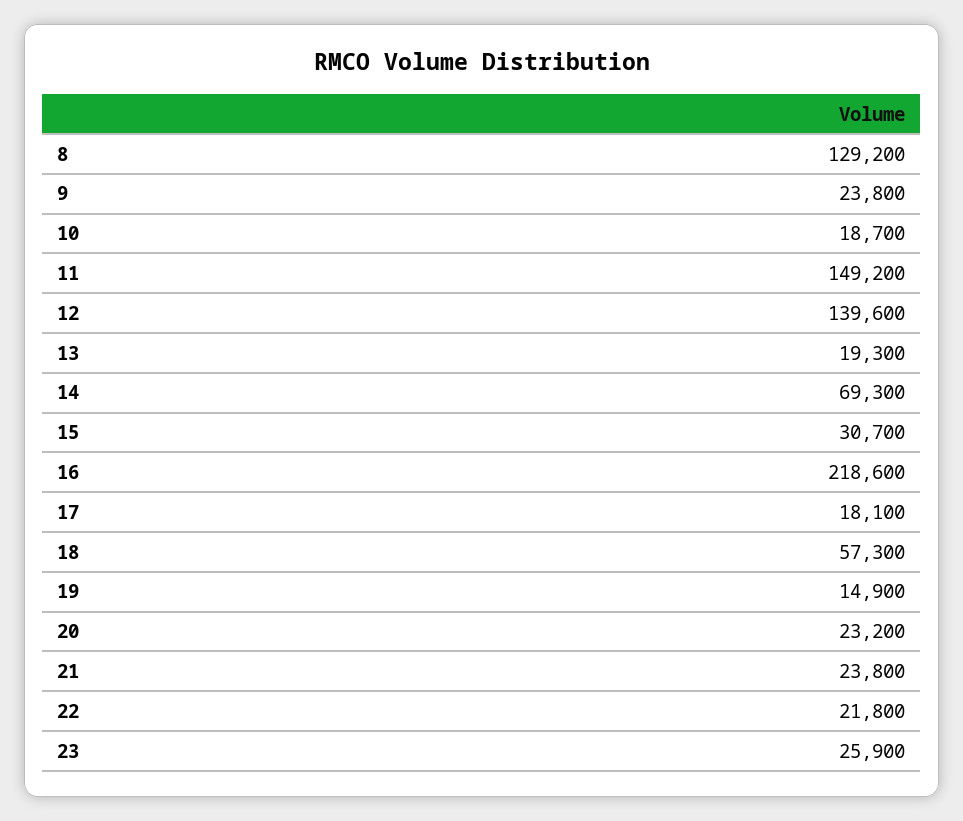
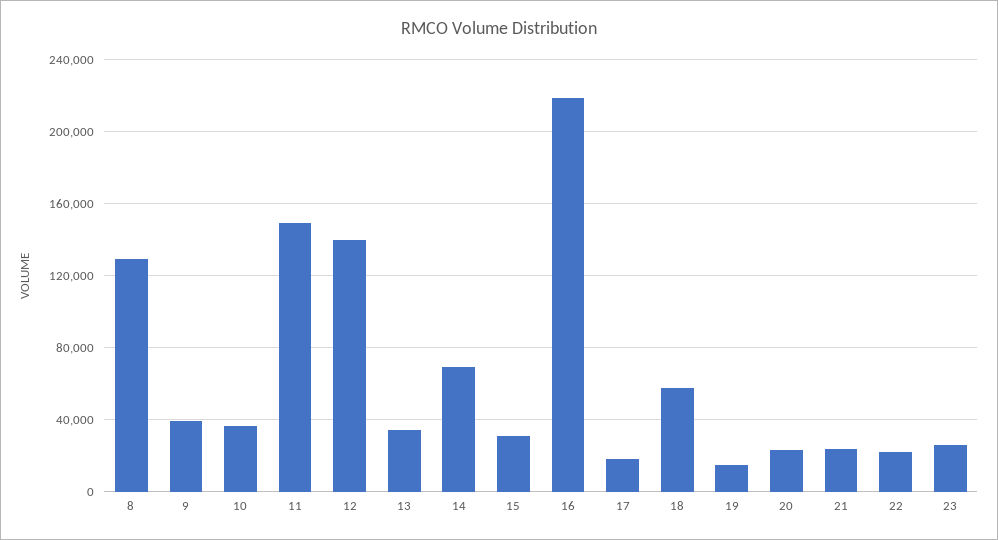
9: 23800 -> 40000
10: 18700 -> 35000
13: 19300 -> 35000

